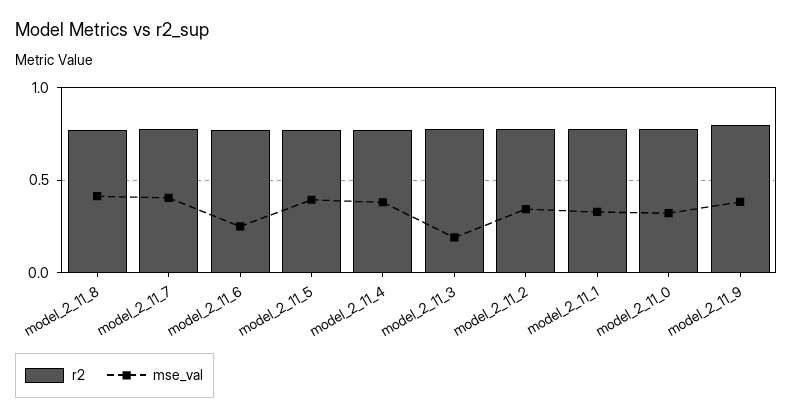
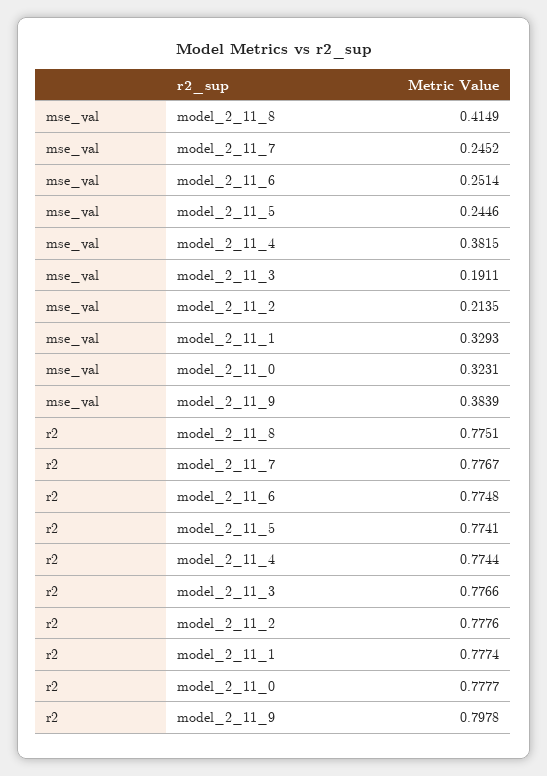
mse_val, model_2_11_7: 0.4 -> 0.2452
mse_val, model_2_11_5: 0.4 -> 0.2446
mse_val, model_2_11_2: 0.35 -> 0.2135

